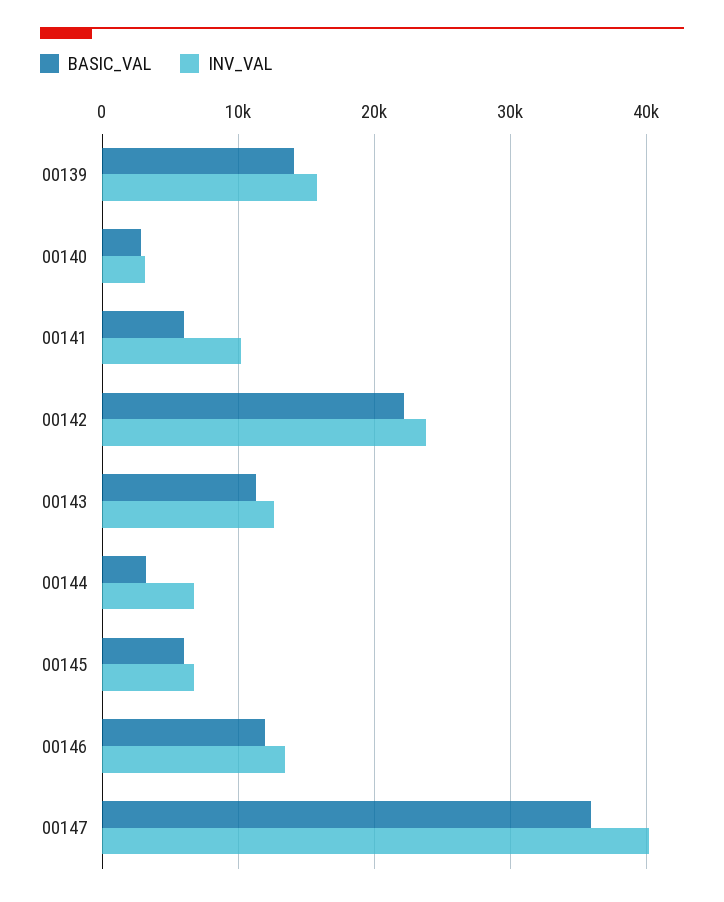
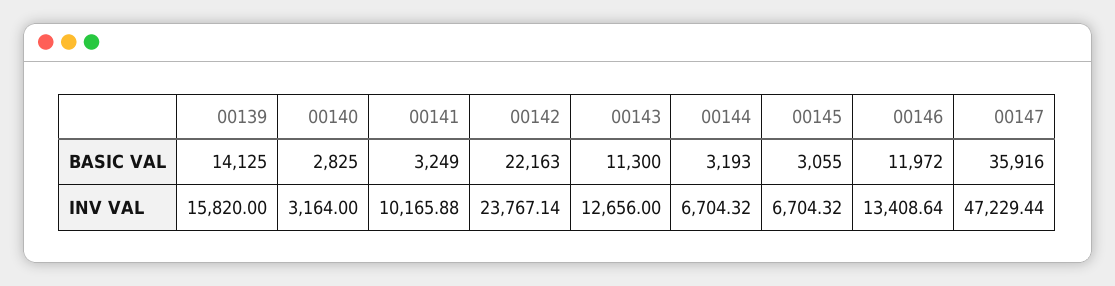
BASIC_VAL, 00141: 6000 -> 3249
BASIC_VAL, 00145: 6000 -> 3055
INV_VAL, 00147: 40000 -> 47229.44

